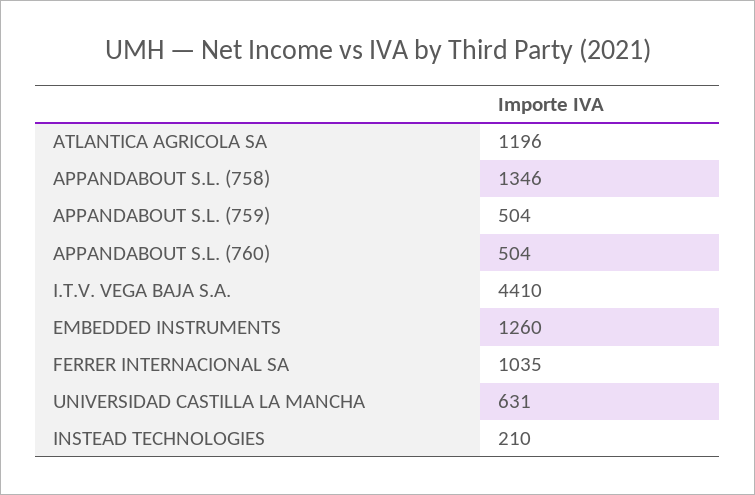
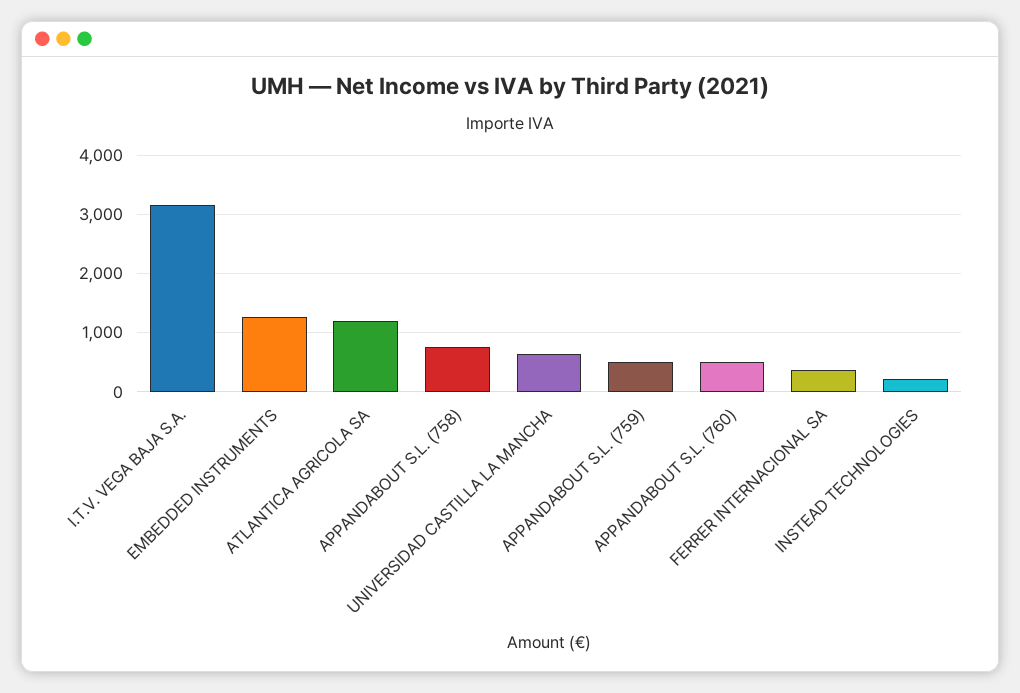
APPANDABOUT S.L. (758): 1346 -> 800
I.T.V. VEGA BAJA S.A.: 4410 -> 3200
FERRER INTERNACIONAL SA: 1035 -> 400

